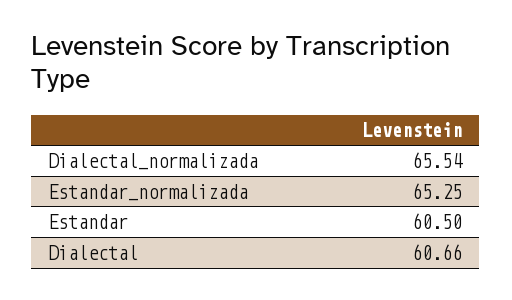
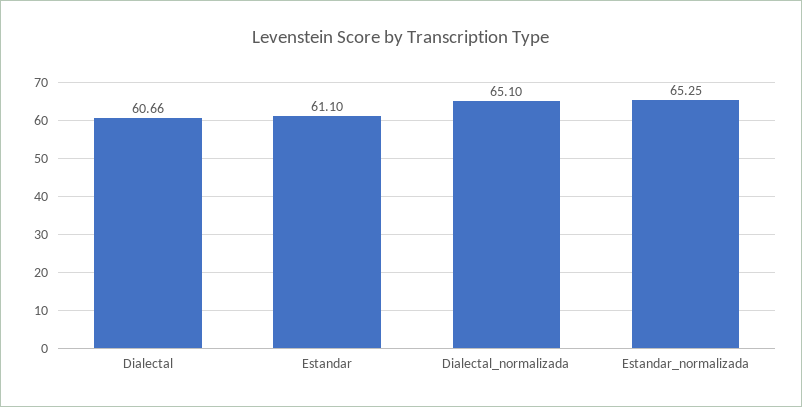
Dialectal_normalizada: 65.54 -> 65.1
Estandar: 60.5 -> 61.1

